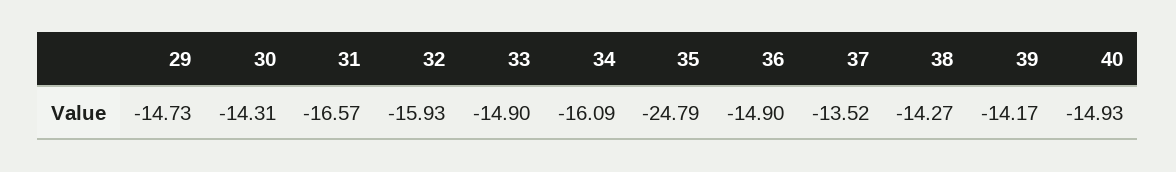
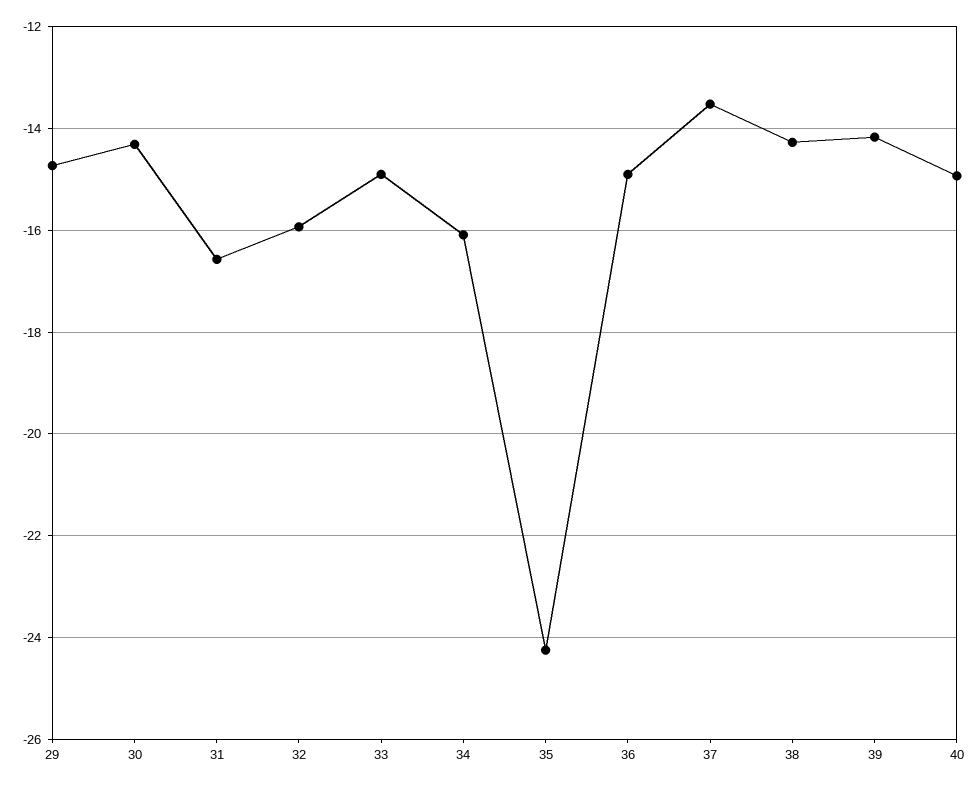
35: -24.79 -> -24.2

